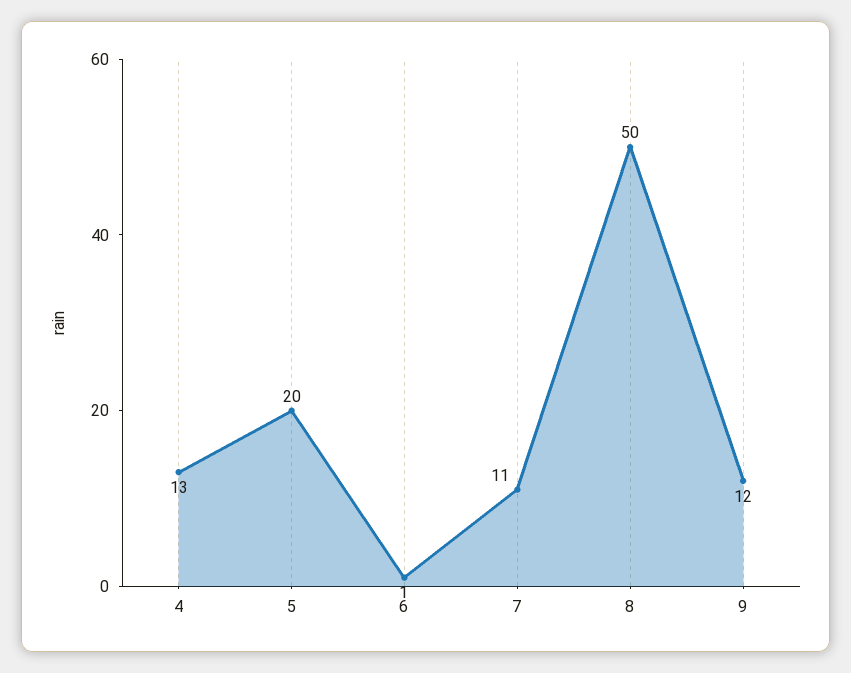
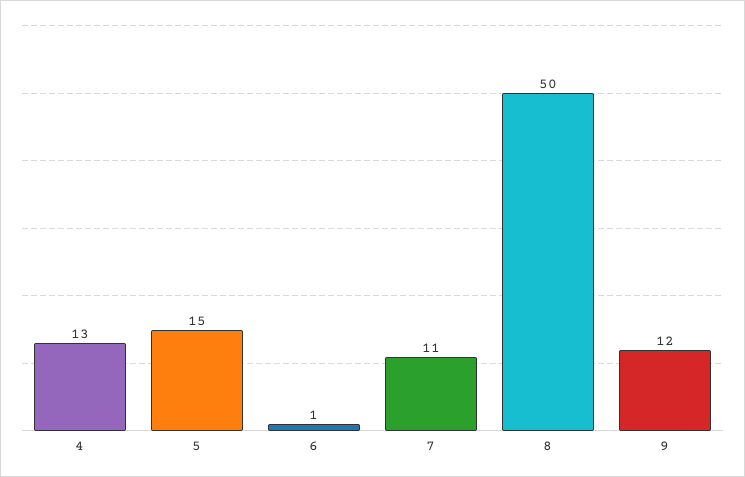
5: 20 -> 15

